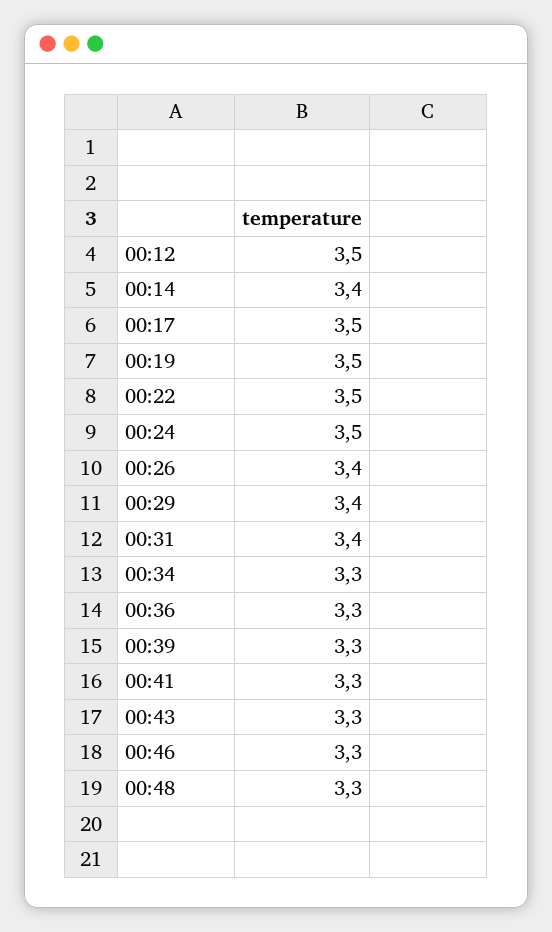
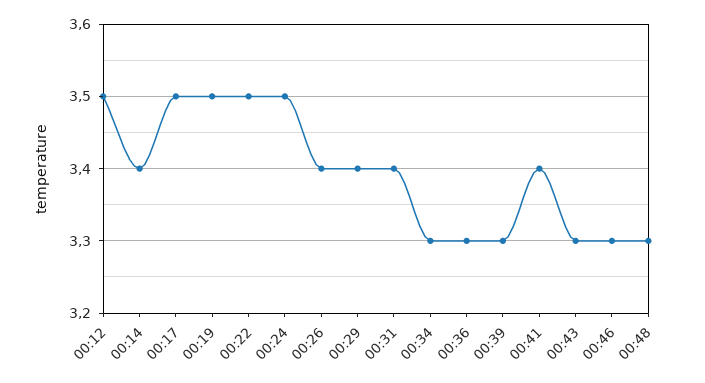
00:41: 3.3 -> 3.4

